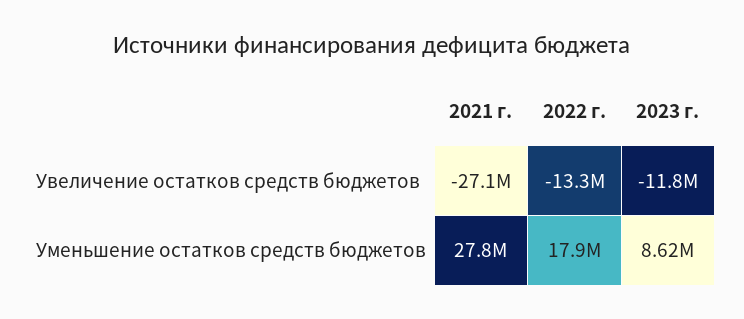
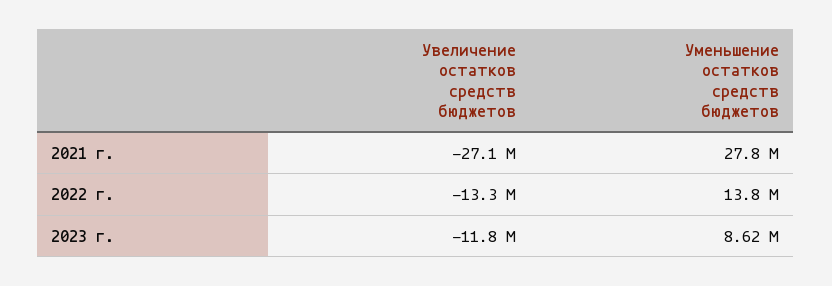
2022 г., Уменьшение остатков средств бюджетов: 17900000 -> 13800000

